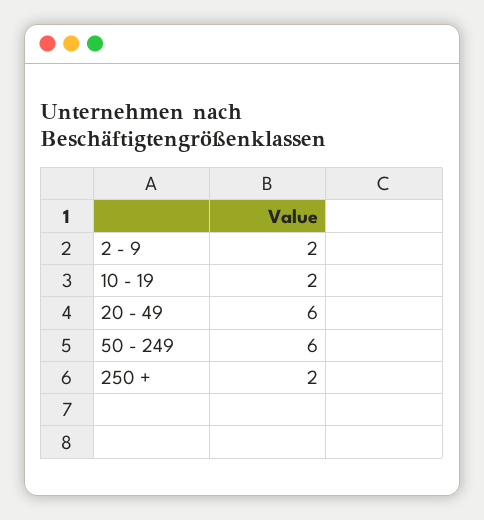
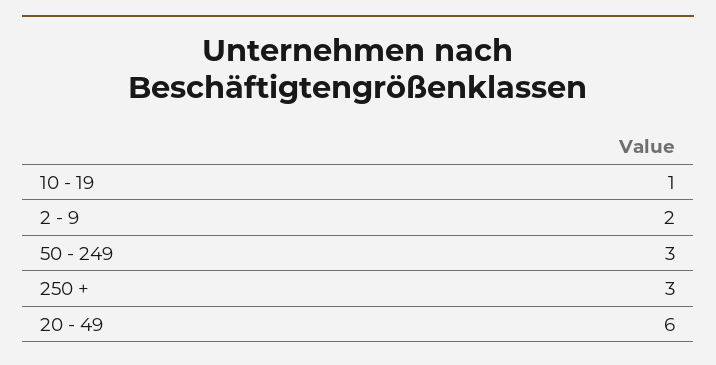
10 - 19: 2 -> 1
50 - 249: 6 -> 3
250 +: 2 -> 3

